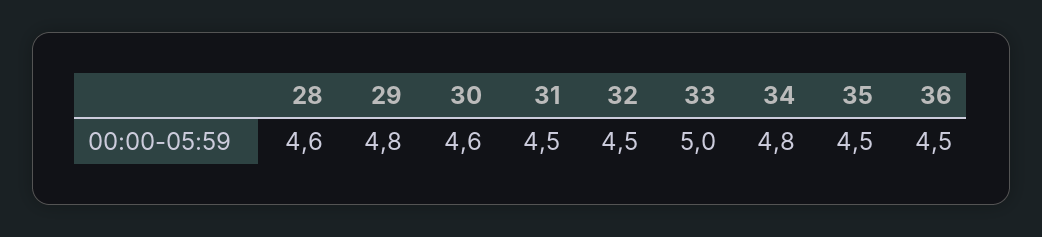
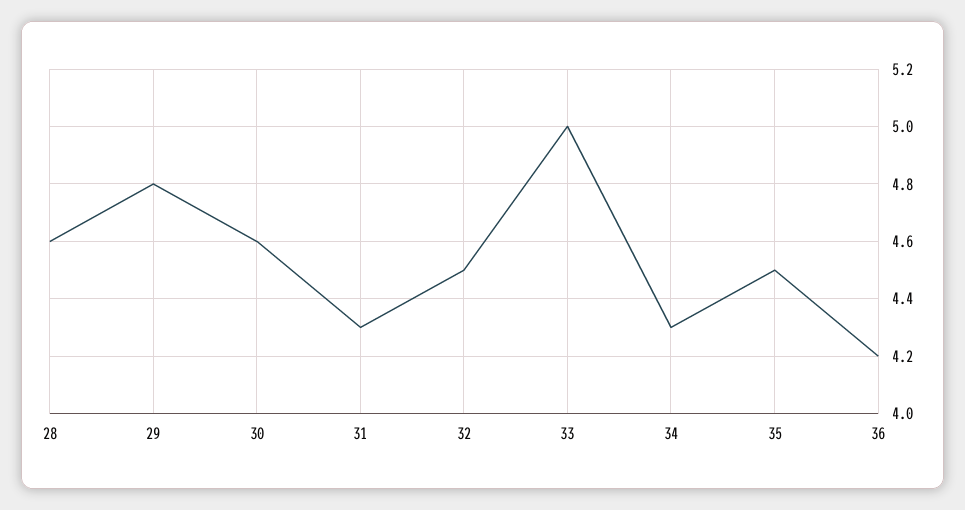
31: 4.5 -> 4.3
34: 4.8 -> 4.3
36: 4.5 -> 4.2

